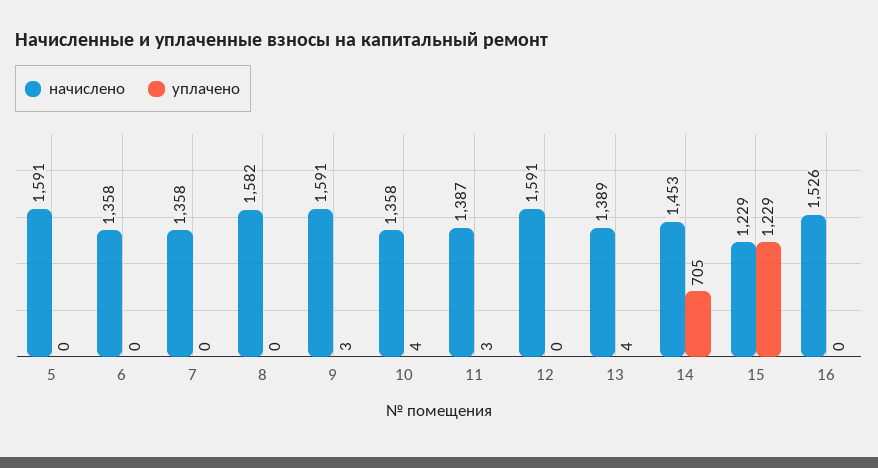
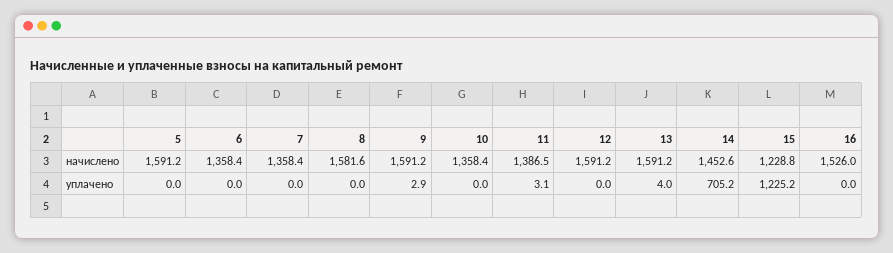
уплачено, 10: 4 -> 0
начислено, 13: 1389 -> 1591.2
уплачено, 15: 1229 -> 1225.2

